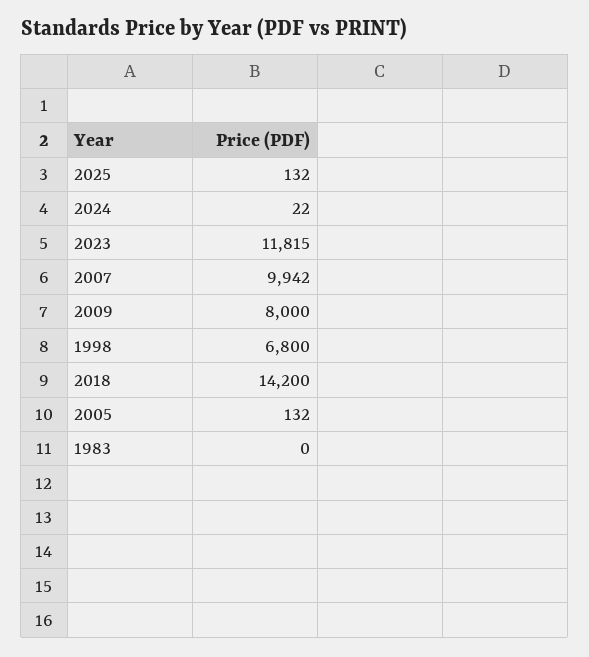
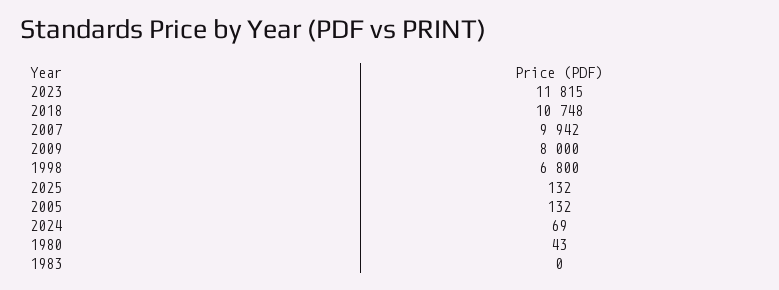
2024: 22 -> 69
2018: 14200 -> 10748
1980: none -> 43

